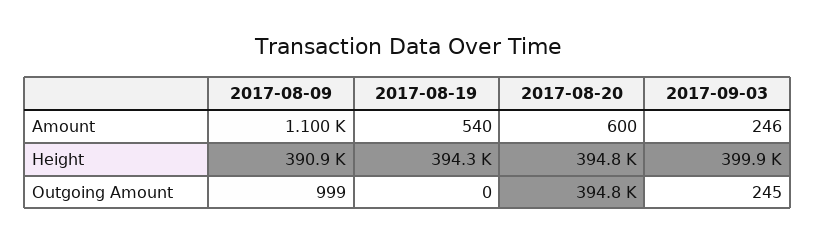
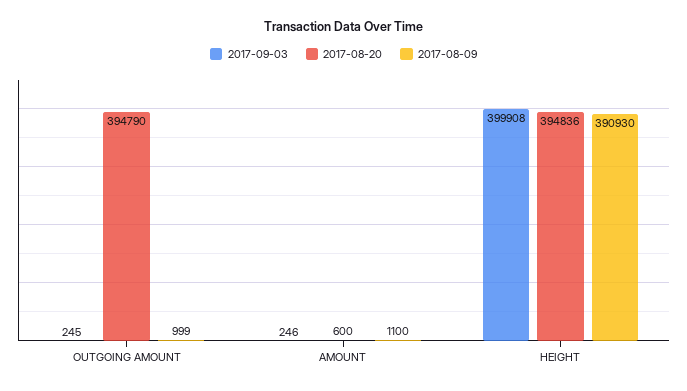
2017-08-19, Amount: 540 -> none
2017-08-19, Height: 394300 -> none
2017-08-19, Outgoing Amount: 0 -> none

